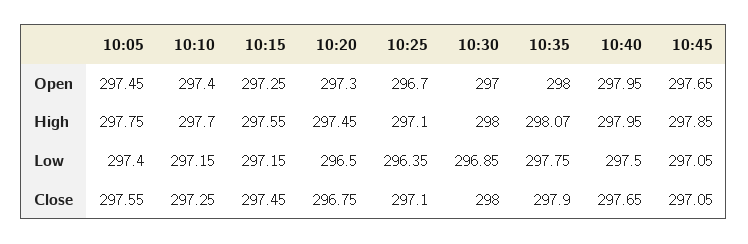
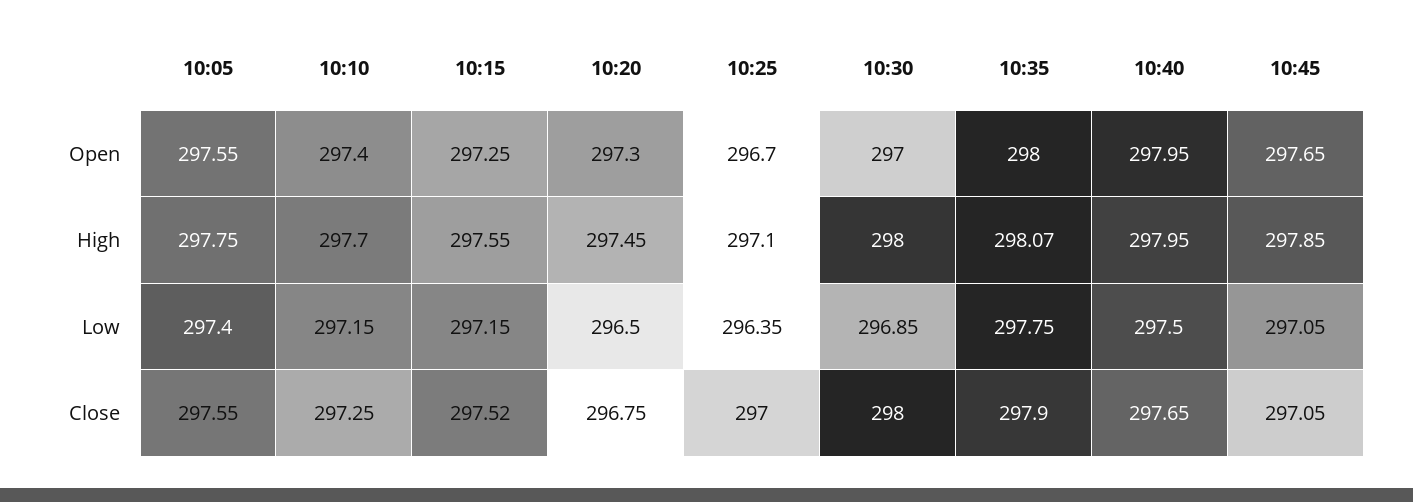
10:05, Open: 297.45 -> 297.55
10:15, Close: 297.45 -> 297.52
10:25, Close: 297.1 -> 297

